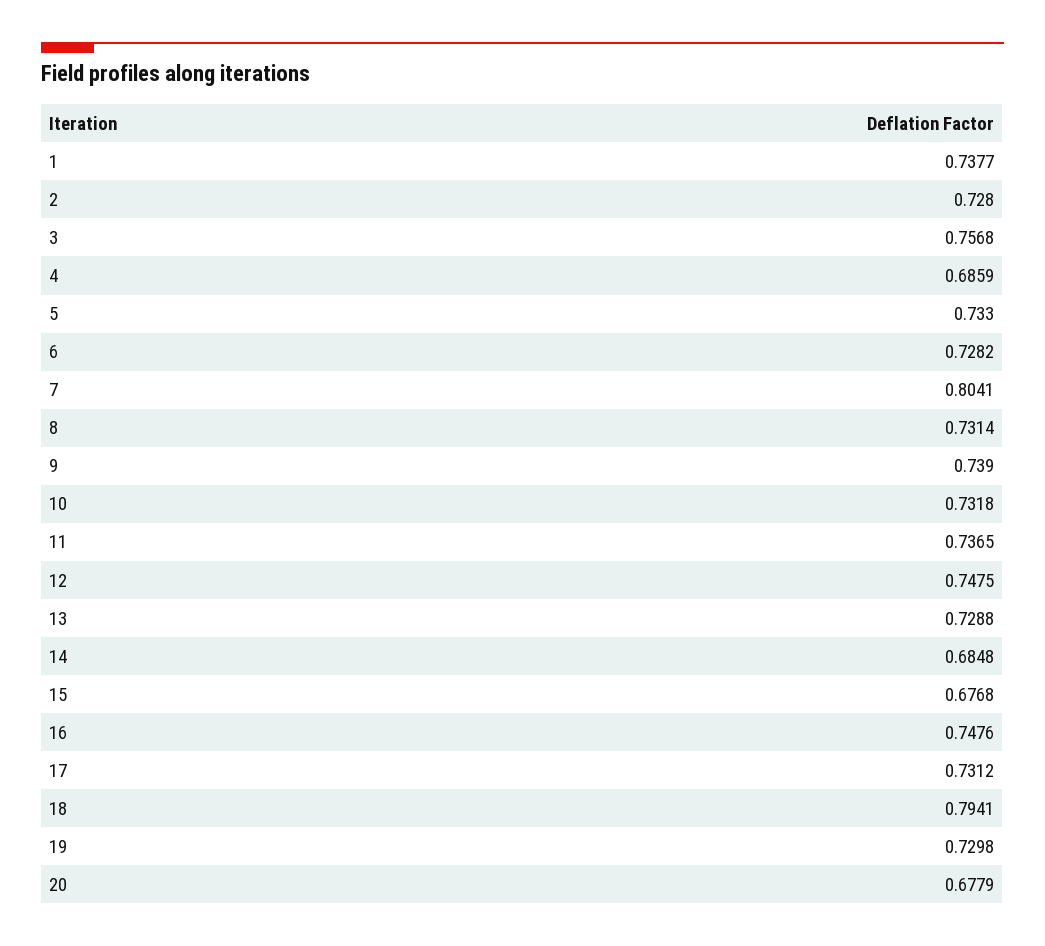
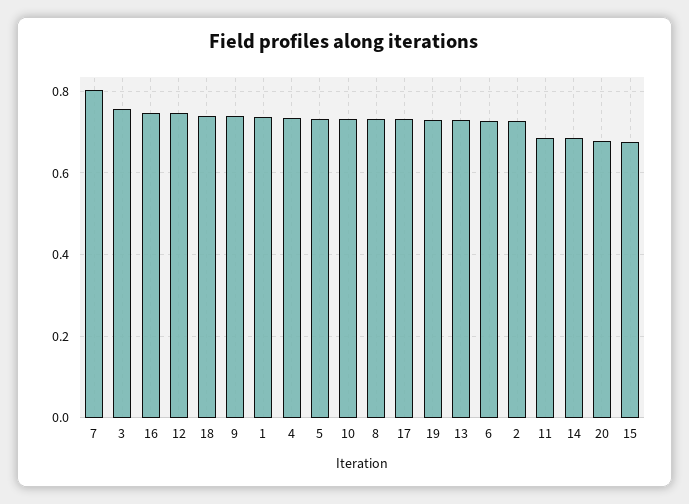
4: 0.6859 -> 0.74
11: 0.7365 -> 0.68
18: 0.7941 -> 0.74

